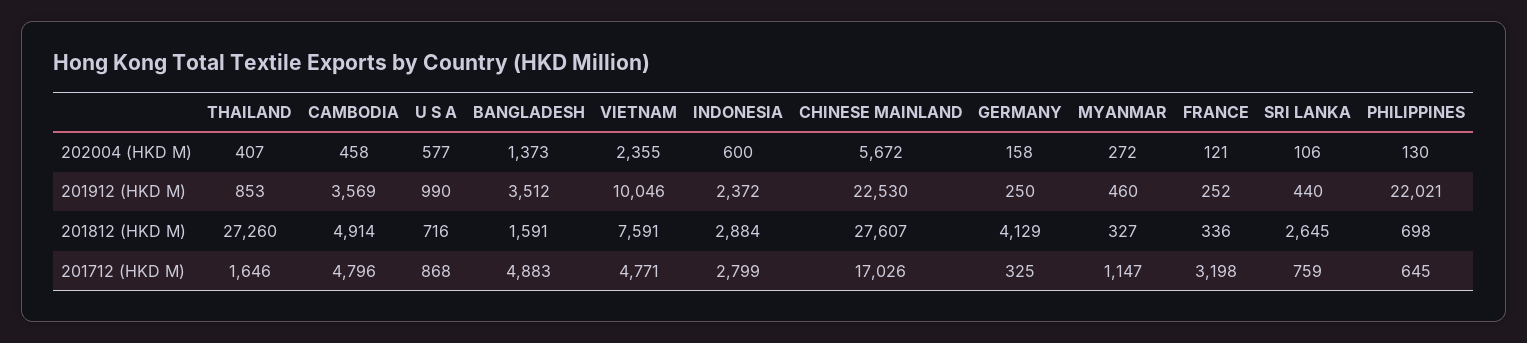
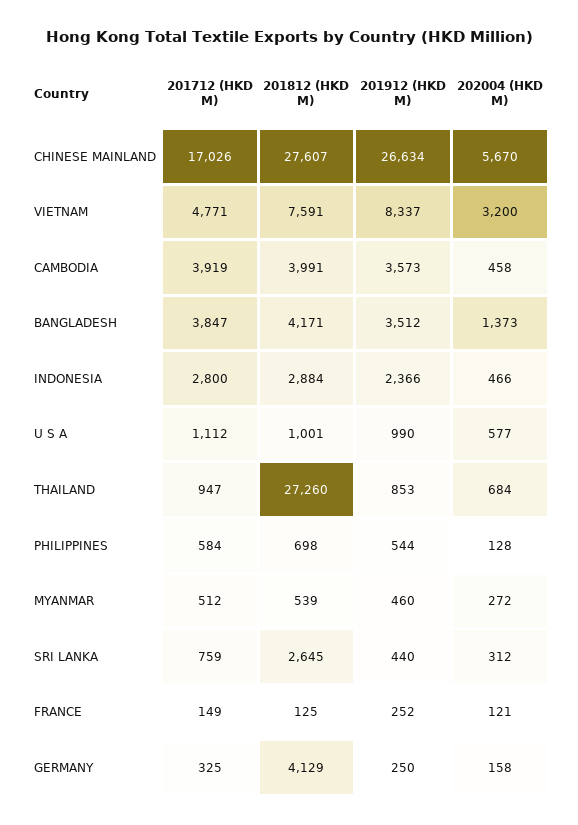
THAILAND, 202004 (HKD M): 407 -> 684
VIETNAM, 202004 (HKD M): 2355 -> 3200
INDONESIA, 202004 (HKD M): 600 -> 466
CHINESE MAINLAND, 202004 (HKD M): 5672 -> 5670
SRI LANKA, 202004 (HKD M): 106 -> 312
PHILIPPINES, 202004 (HKD M): 130 -> 128
CAMBODIA, 201912 (HKD M): 3569 -> 3573
VIETNAM, 201912 (HKD M): 10046 -> 8337
INDONESIA, 201912 (HKD M): 2372 -> 2366
CHINESE MAINLAND, 201912 (HKD M): 22530 -> 26634
PHILIPPINES, 201912 (HKD M): 22021 -> 544
CAMBODIA, 201812 (HKD M): 4914 -> 3991
U S A, 201812 (HKD M): 716 -> 1001
BANGLADESH, 201812 (HKD M): 1591 -> 4171
MYANMAR, 201812 (HKD M): 327 -> 539
FRANCE, 201812 (HKD M): 336 -> 125
THAILAND, 201712 (HKD M): 1646 -> 947
CAMBODIA, 201712 (HKD M): 4796 -> 3919
U S A, 201712 (HKD M): 868 -> 1112
BANGLADESH, 201712 (HKD M): 4883 -> 3847
INDONESIA, 201712 (HKD M): 2799 -> 2800
MYANMAR, 201712 (HKD M): 1147 -> 512
FRANCE, 201712 (HKD M): 3198 -> 149
PHILIPPINES, 201712 (HKD M): 645 -> 584

